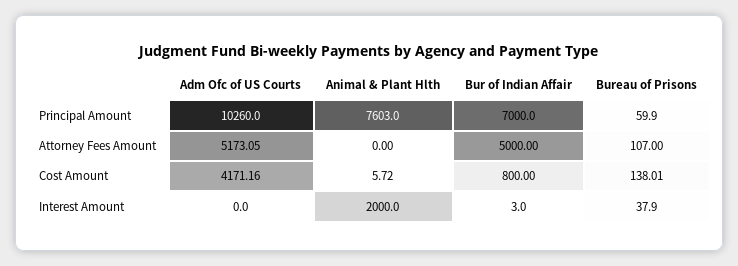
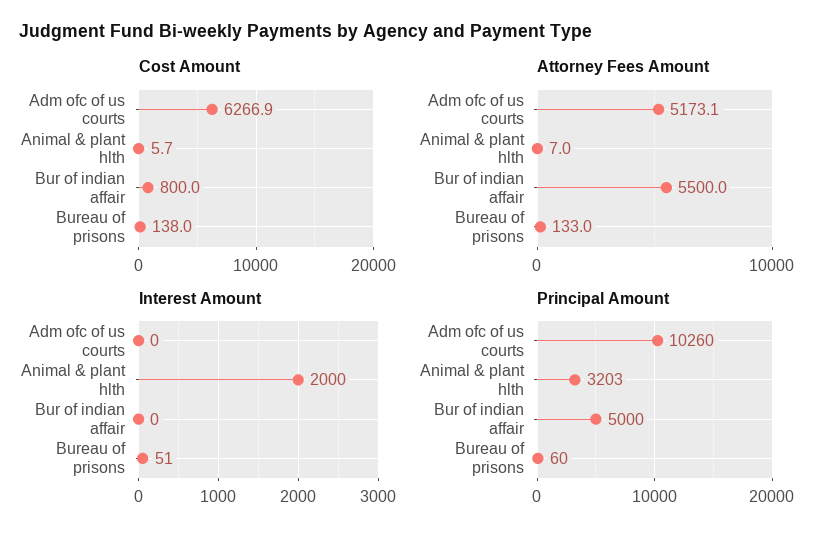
Principal Amount, Animal & Plant Hlth: 7603 -> 3203
Principal Amount, Bur of Indian Affair: 7000 -> 5000
Attorney Fees Amount, Animal & Plant Hlth: 0 -> 7
Attorney Fees Amount, Bur of Indian Affair: 5000 -> 5500
Attorney Fees Amount, Bureau of Prisons: 107 -> 133
Cost Amount, Adm Ofc of US Courts: 4171.16 -> 6266.9
Interest Amount, Bur of Indian Affair: 3 -> 0
Interest Amount, Bureau of Prisons: 37.9 -> 51

